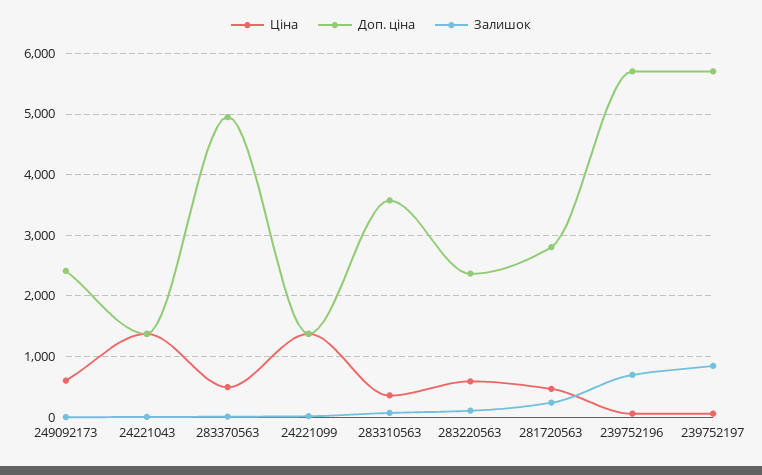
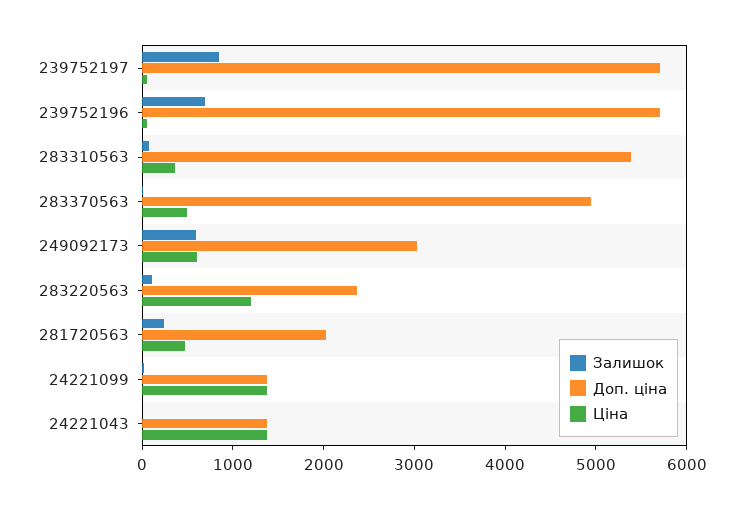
Доп. ціна, 249092173: 2400 -> 3000
Залишок, 249092173: 0 -> 600
Доп. ціна, 283310563: 3600 -> 5400
Ціна, 283220563: 600 -> 1200
Доп. ціна, 281720563: 2800 -> 2000

